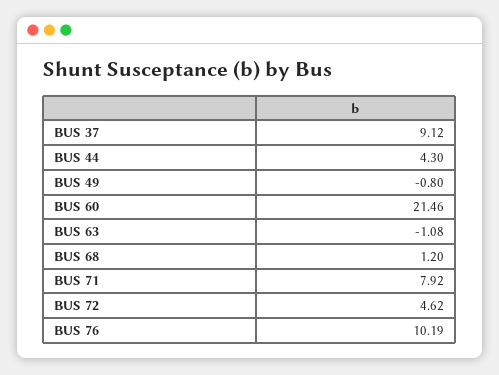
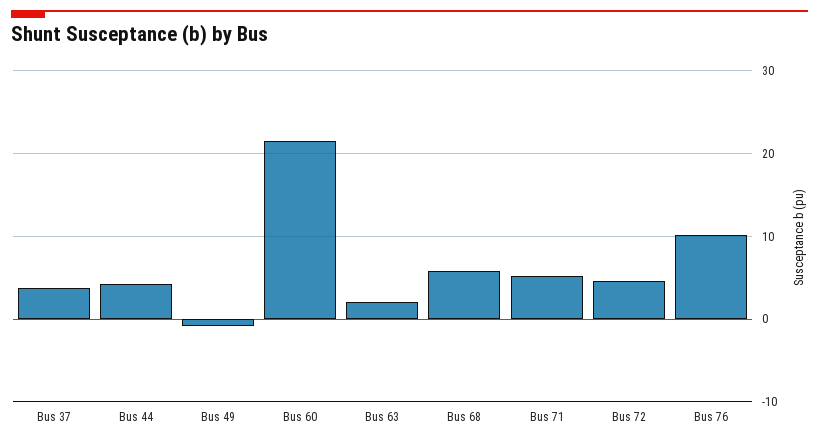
BUS 37: 9.12 -> 4
BUS 63: -1.08 -> 2
BUS 68: 1.2 -> 6
BUS 71: 7.92 -> 5

